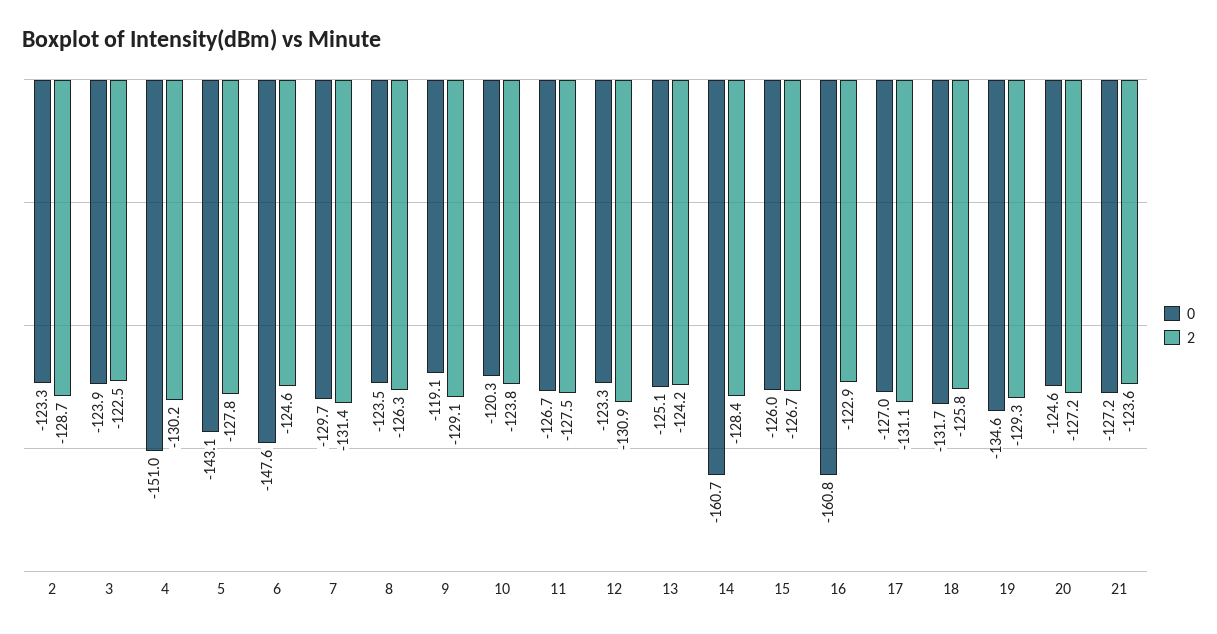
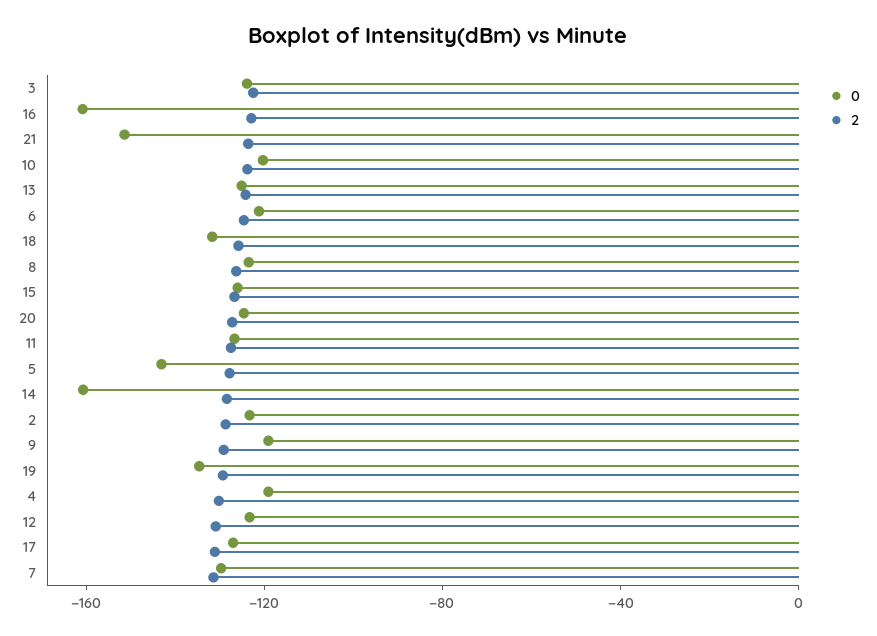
0, 4: -151 -> -120
0, 6: -147.6 -> -120
0, 21: -127.2 -> -150

